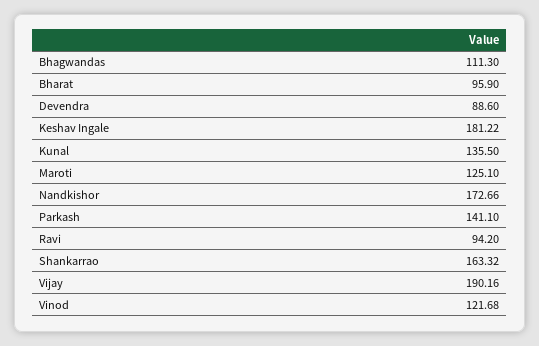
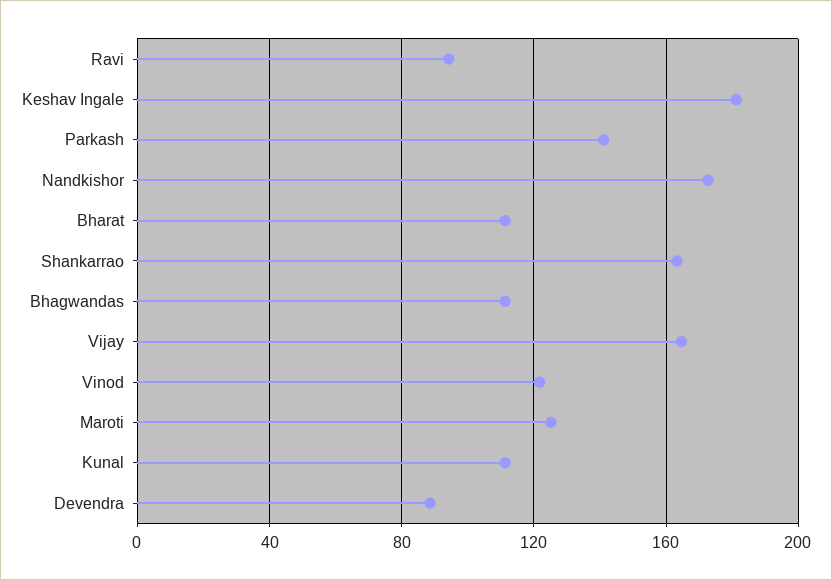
Bharat: 95.9 -> 110
Kunal: 135.5 -> 110
Vijay: 190.16 -> 165

